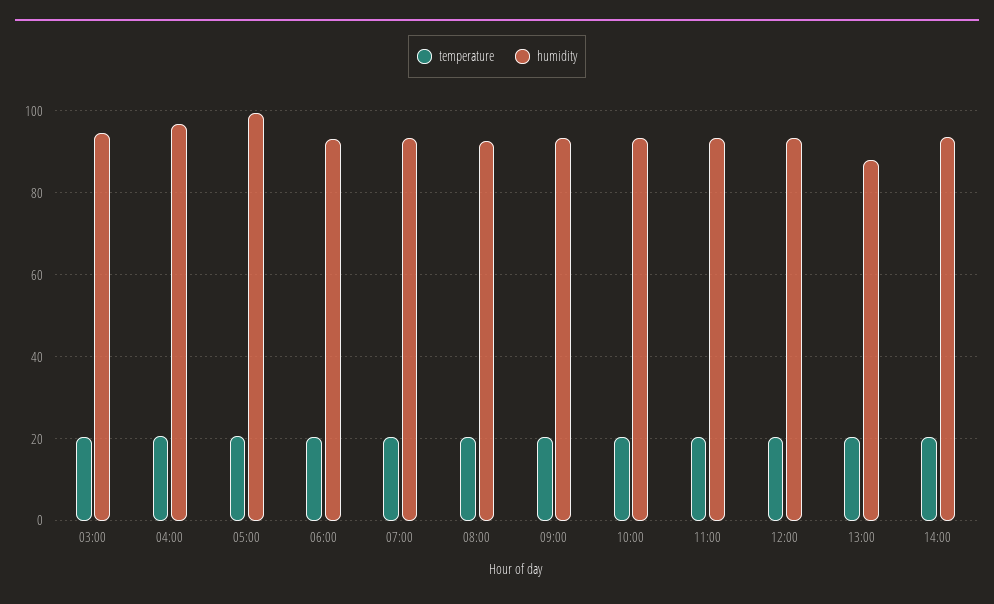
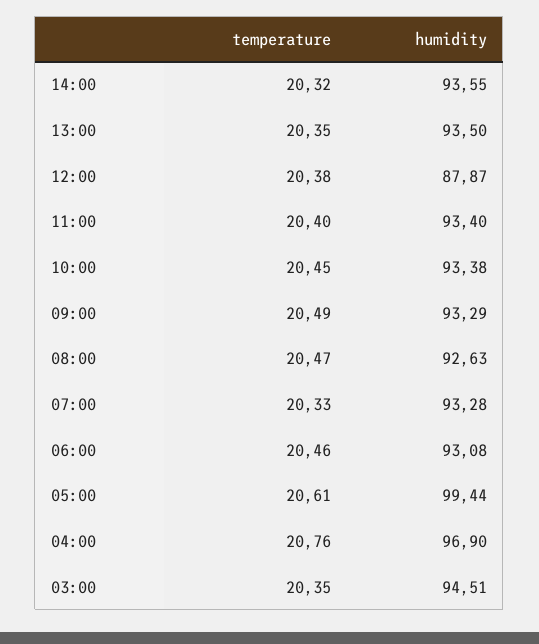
humidity, 12:00: 94 -> 87.87
humidity, 13:00: 88 -> 93.5

